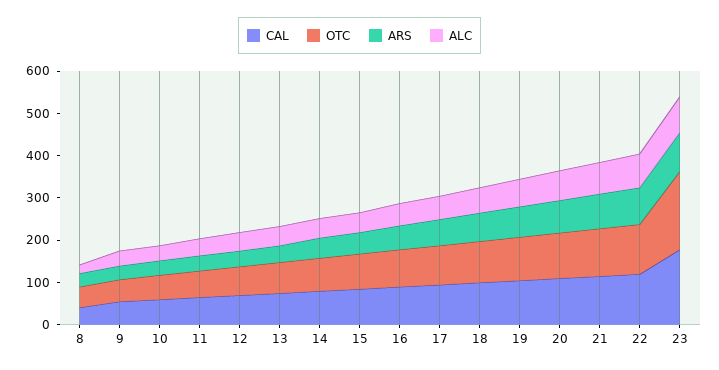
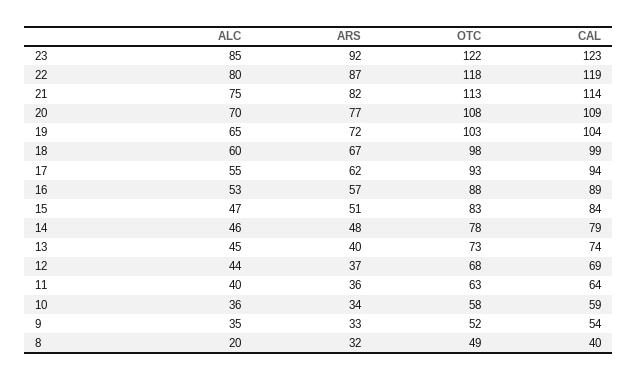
CAL, 23: 180 -> 123
OTC, 23: 180 -> 122

